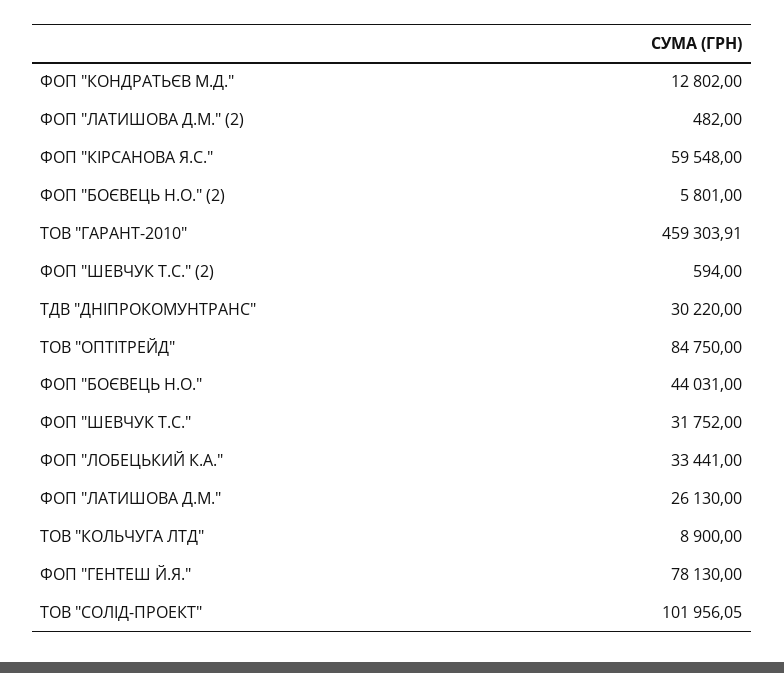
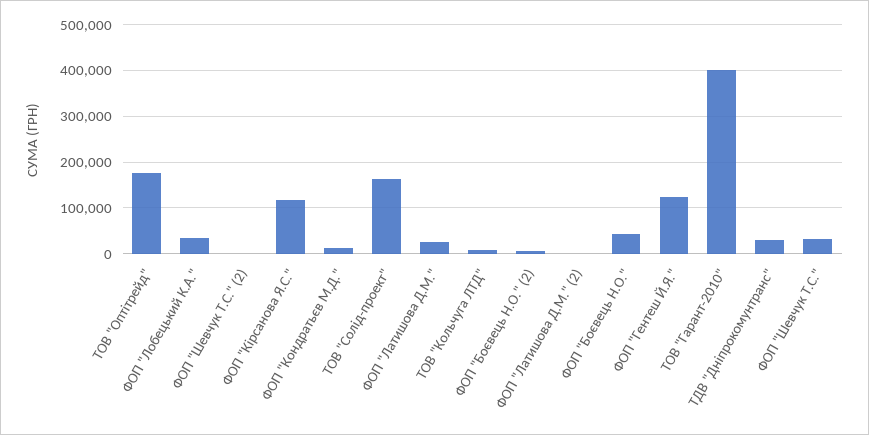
ФОП "КІРСАНОВА Я.С.": 59548 -> 120000
ТОВ "ГАРАНТ-2010": 459303.91 -> 400000
ТОВ "ОПТІТРЕЙД": 84750 -> 180000
ФОП "ГЕНТЕШ Й.Я.": 78130 -> 120000
ТОВ "СОЛІД-ПРОЕКТ": 101956.05 -> 160000

